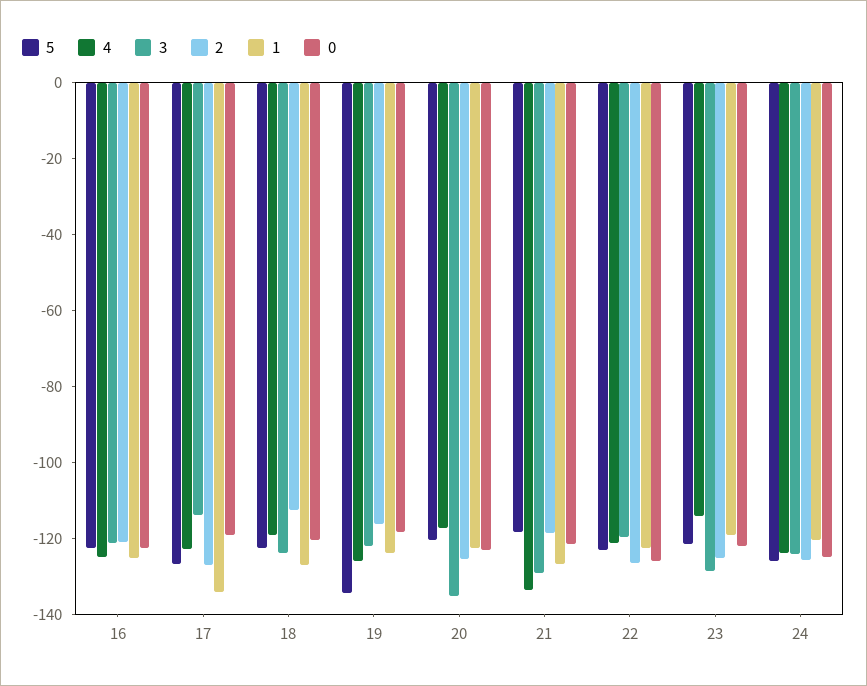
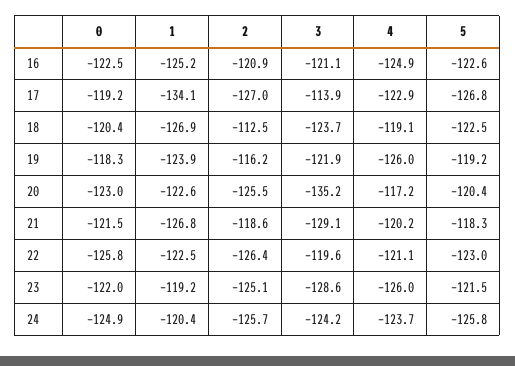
5, 19: -135 -> -119.2
4, 21: -135 -> -120.2
4, 23: -115 -> -126

